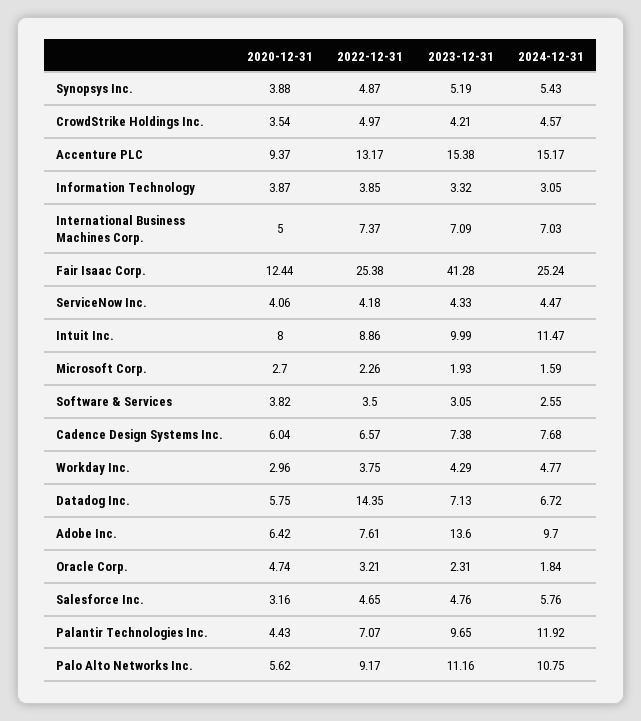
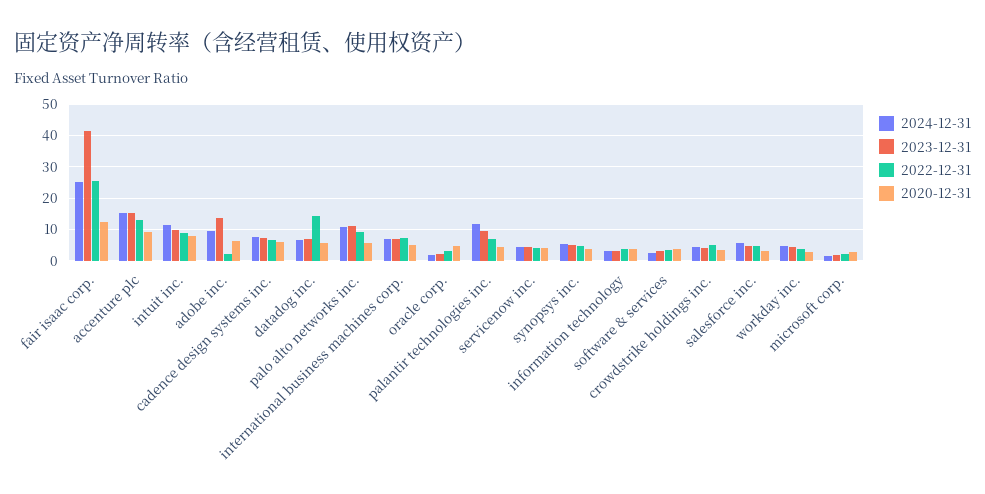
2022-12-31, Adobe Inc.: 7.61 -> 2

